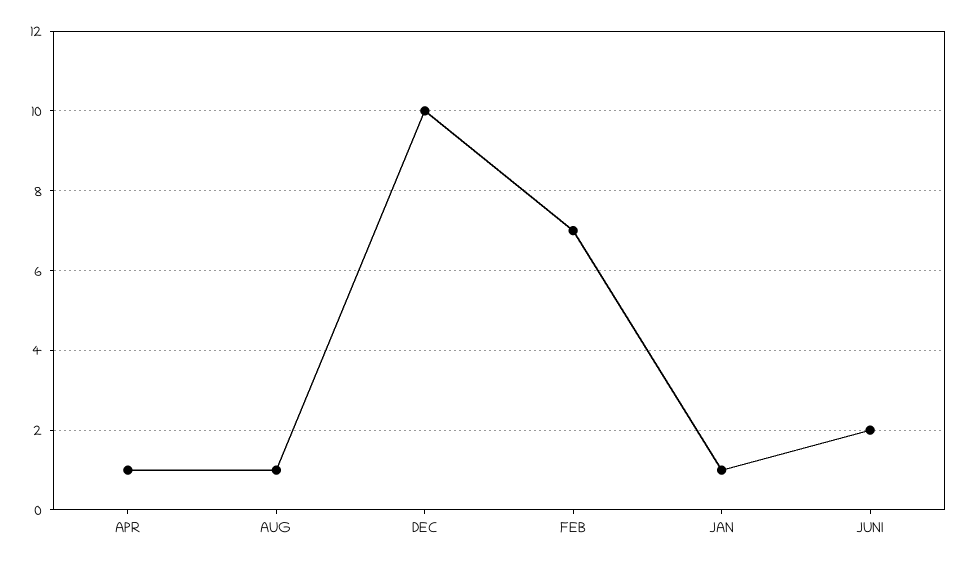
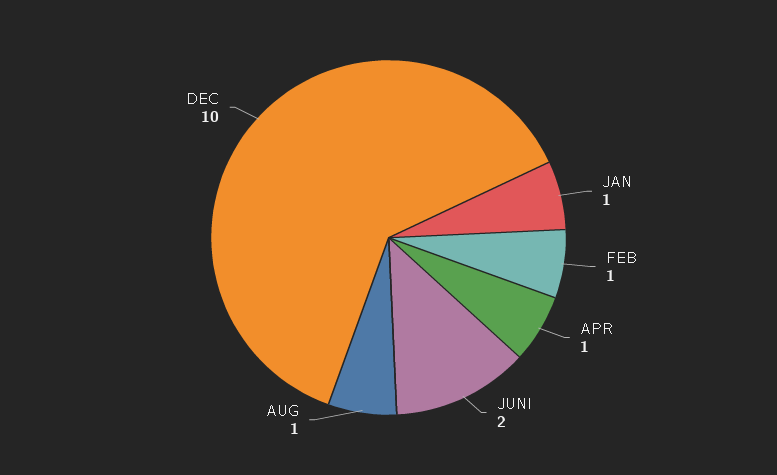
FEB: 7 -> 1

